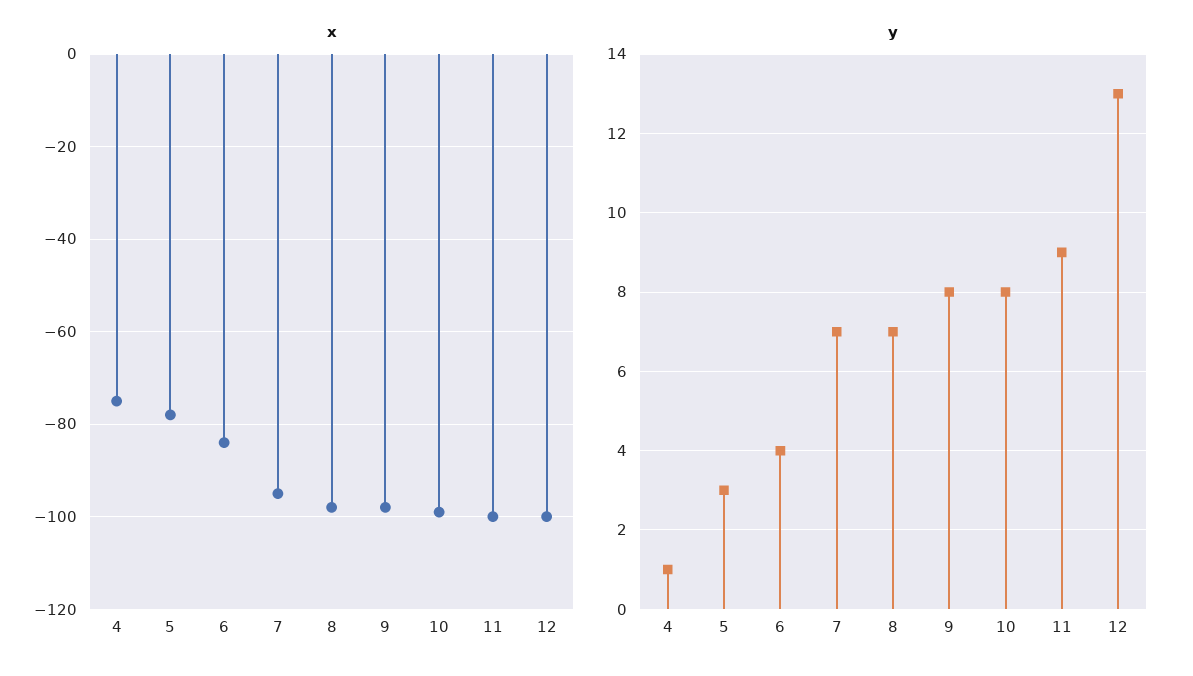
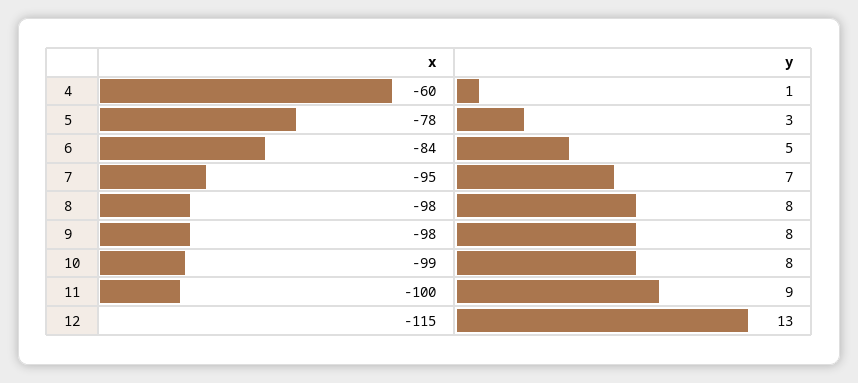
x, 4: -75 -> -60
x, 12: -100 -> -115
y, 6: 4 -> 5
y, 8: 7 -> 8

